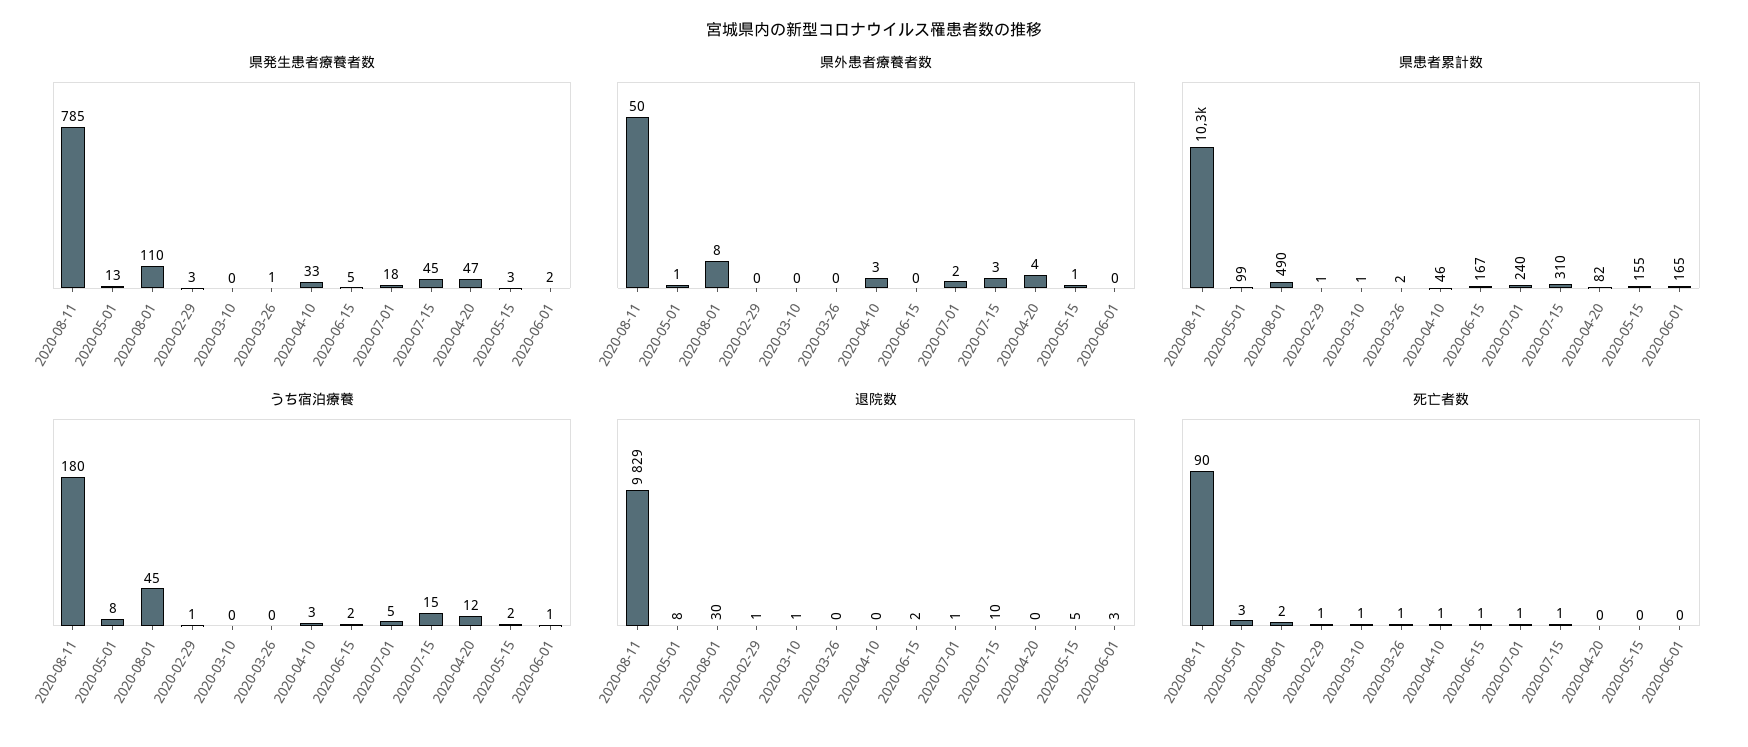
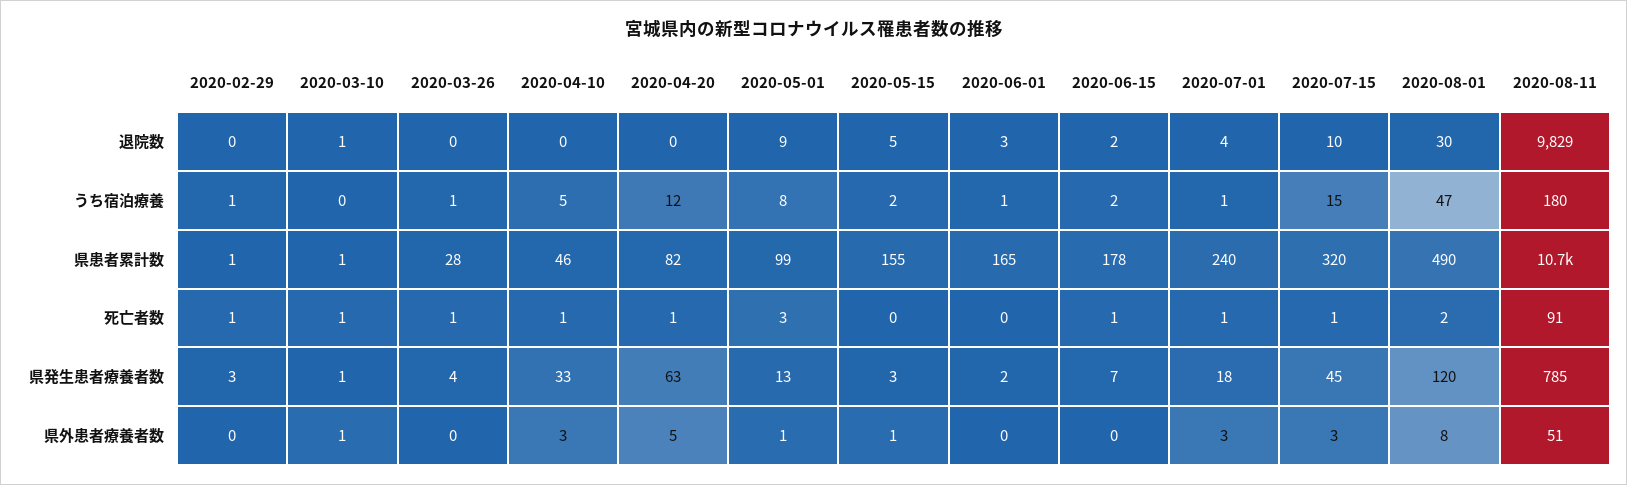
県発生患者療養者数, 2020-08-01: 110 -> 120
県発生患者療養者数, 2020-03-10: 0 -> 1
県発生患者療養者数, 2020-03-26: 1 -> 4
県発生患者療養者数, 2020-06-15: 5 -> 7
県発生患者療養者数, 2020-04-20: 47 -> 63
県外患者療養者数, 2020-08-11: 50 -> 51
県外患者療養者数, 2020-03-10: 0 -> 1
県外患者療養者数, 2020-07-01: 2 -> 3
県外患者療養者数, 2020-04-20: 4 -> 5
県患者累計数, 2020-08-11: 10300 -> 10700
県患者累計数, 2020-03-26: 2 -> 28
県患者累計数, 2020-06-15: 167 -> 178
県患者累計数, 2020-07-15: 310 -> 320
うち宿泊療養, 2020-08-01: 45 -> 47
うち宿泊療養, 2020-03-26: 0 -> 1
うち宿泊療養, 2020-04-10: 3 -> 5
うち宿泊療養, 2020-07-01: 5 -> 1
退院数, 2020-05-01: 8 -> 9
退院数, 2020-02-29: 1 -> 0
退院数, 2020-07-01: 1 -> 4
死亡者数, 2020-08-11: 90 -> 91
死亡者数, 2020-04-20: 0 -> 1

